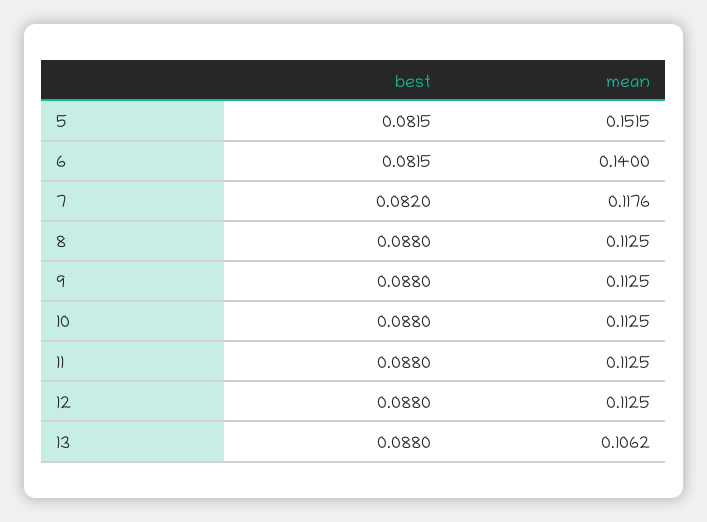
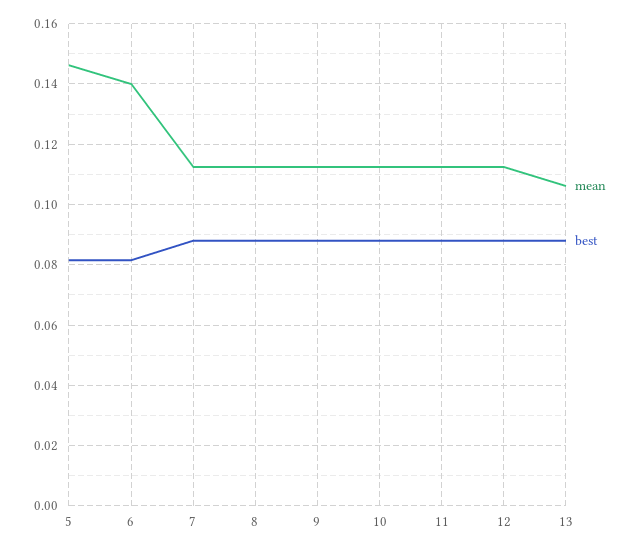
mean, 5: 0.1515 -> 0.146
best, 7: 0.082 -> 0.088
mean, 7: 0.1176 -> 0.112

